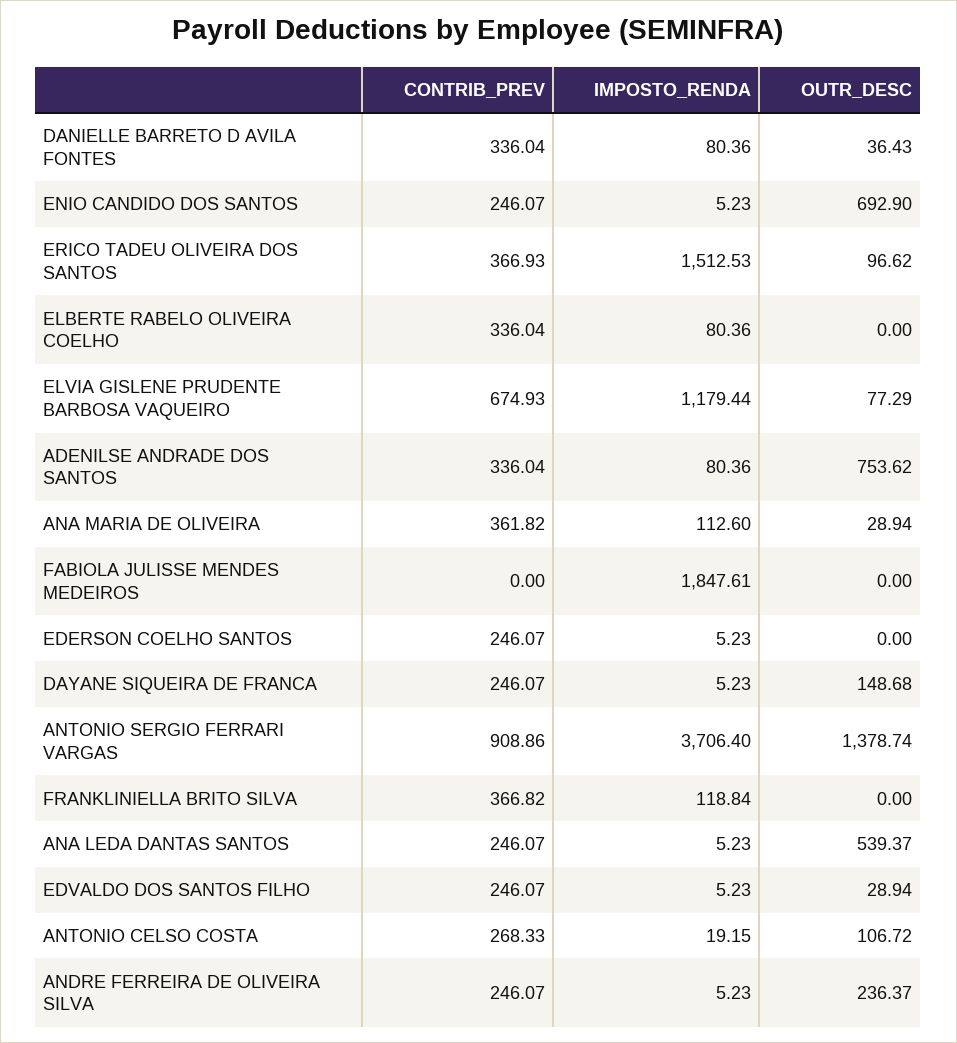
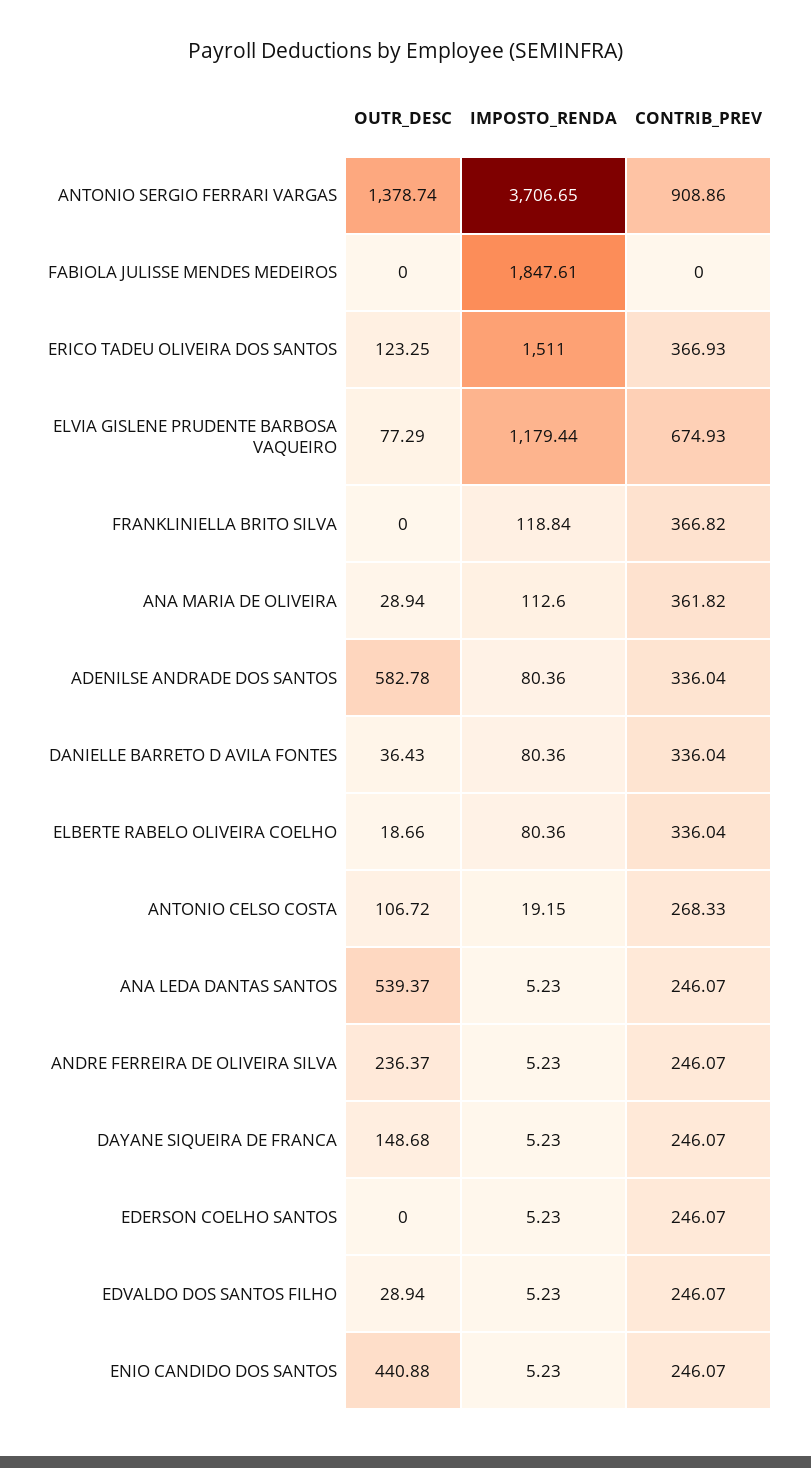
OUTR_DESC, ENIO CANDIDO DOS SANTOS: 692.9 -> 440.88
IMPOSTO_RENDA, ERICO TADEU OLIVEIRA DOS SANTOS: 1512.53 -> 1511
OUTR_DESC, ERICO TADEU OLIVEIRA DOS SANTOS: 96.62 -> 123.25
OUTR_DESC, ELBERTE RABELO OLIVEIRA COELHO: 0 -> 18.66
OUTR_DESC, ADENILSE ANDRADE DOS SANTOS: 753.62 -> 582.78
IMPOSTO_RENDA, ANTONIO SERGIO FERRARI VARGAS: 3706.4 -> 3706.65

